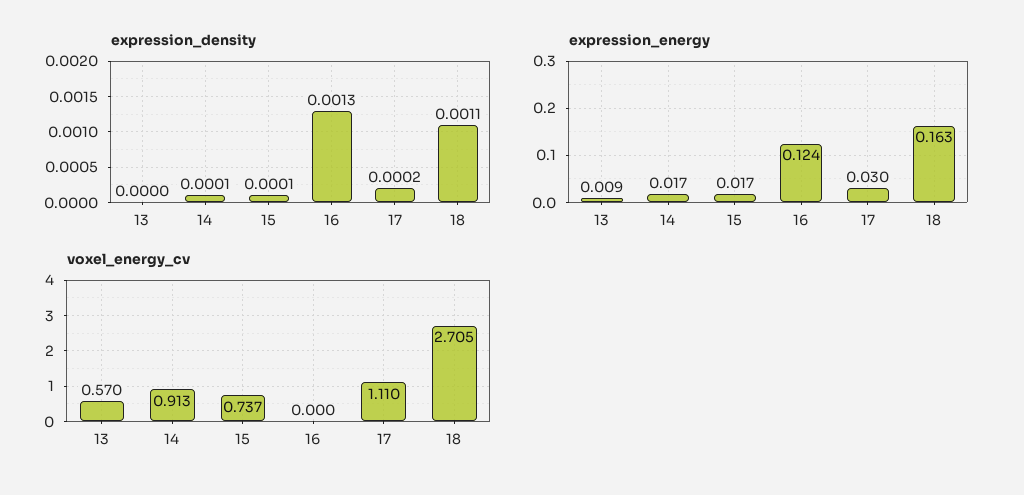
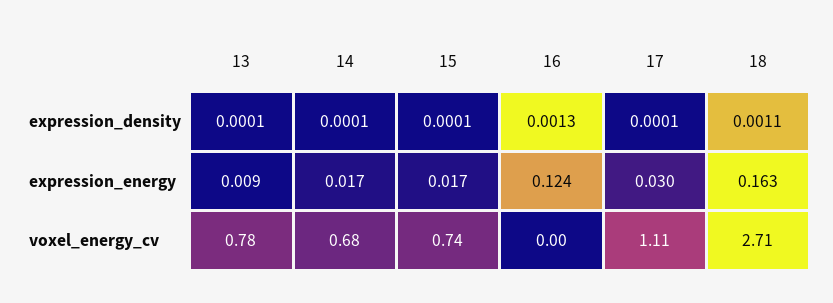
expression_density, 13: 0 -> 0.0001
expression_density, 17: 0.0002 -> 0.0001
voxel_energy_cv, 13: 0.57 -> 0.78
voxel_energy_cv, 14: 0.913 -> 0.68

